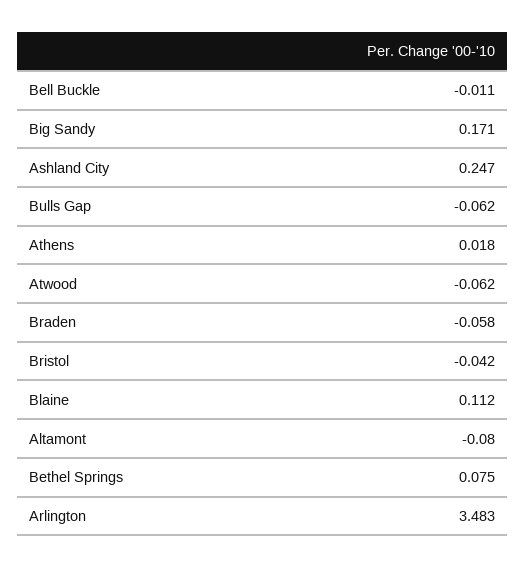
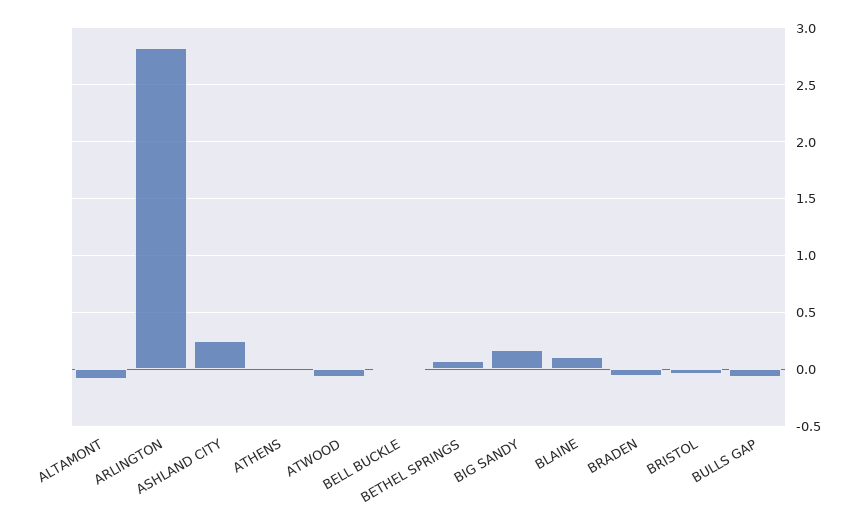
Arlington: 3.483 -> 2.8

